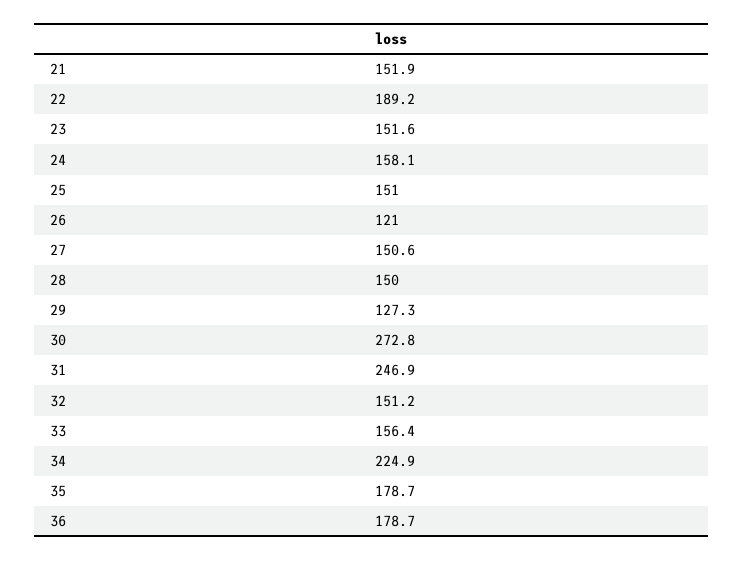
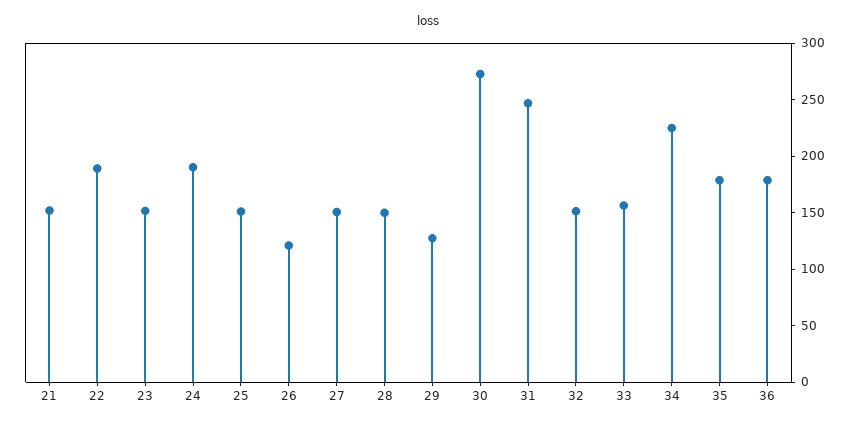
24: 158.1 -> 190

